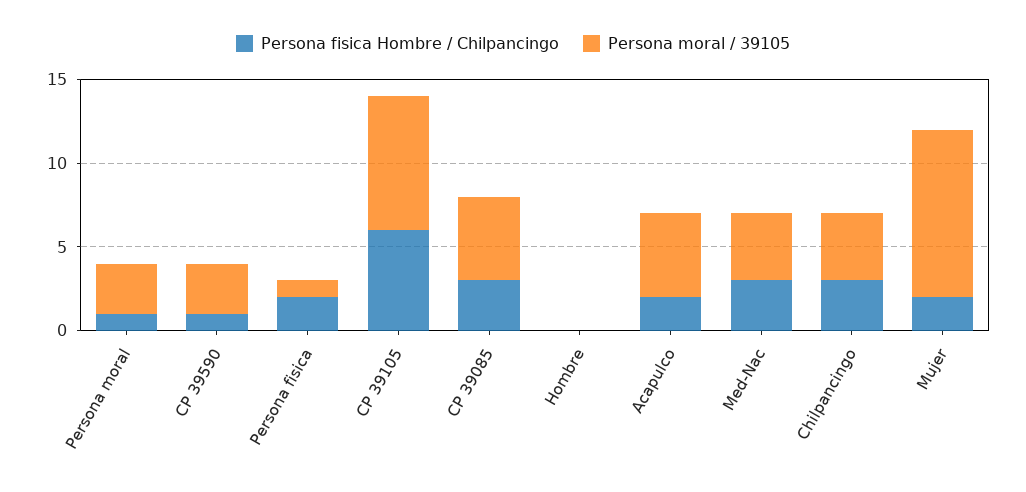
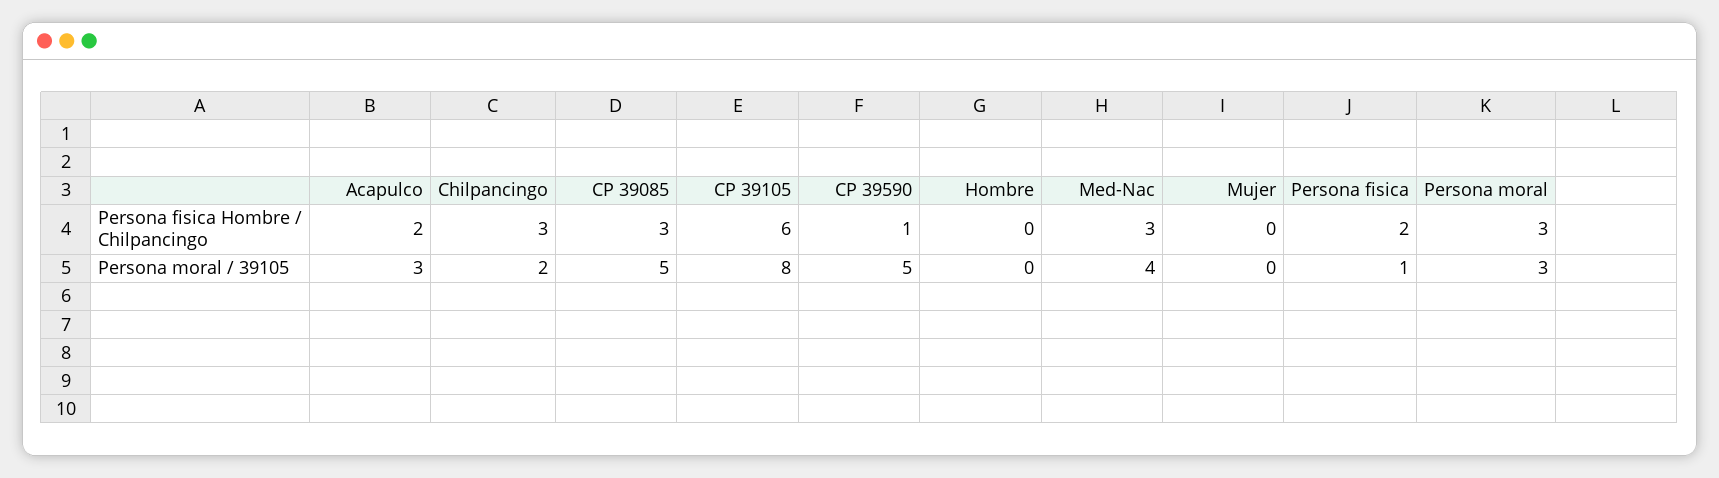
Persona fisica Hombre / Chilpancingo, Persona moral: 1 -> 3
Persona moral / 39105, CP 39590: 3 -> 5
Persona moral / 39105, Acapulco: 5 -> 3
Persona moral / 39105, Chilpancingo: 4 -> 2
Persona fisica Hombre / Chilpancingo, Mujer: 2 -> 0
Persona moral / 39105, Mujer: 10 -> 0

